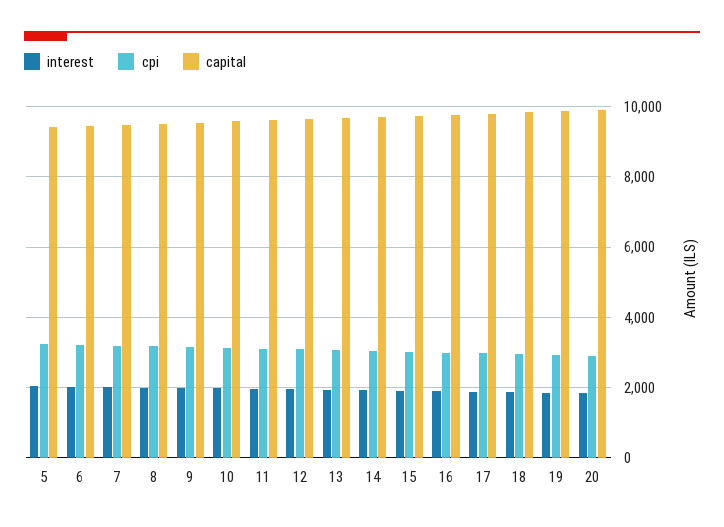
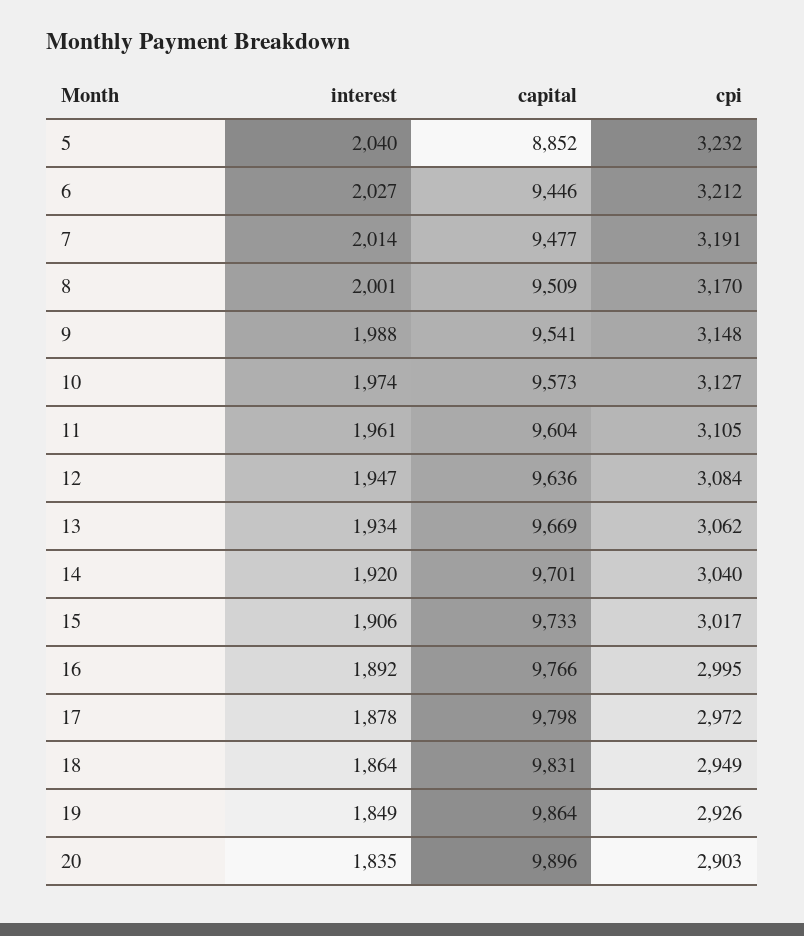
capital, 5: 9400 -> 8852

